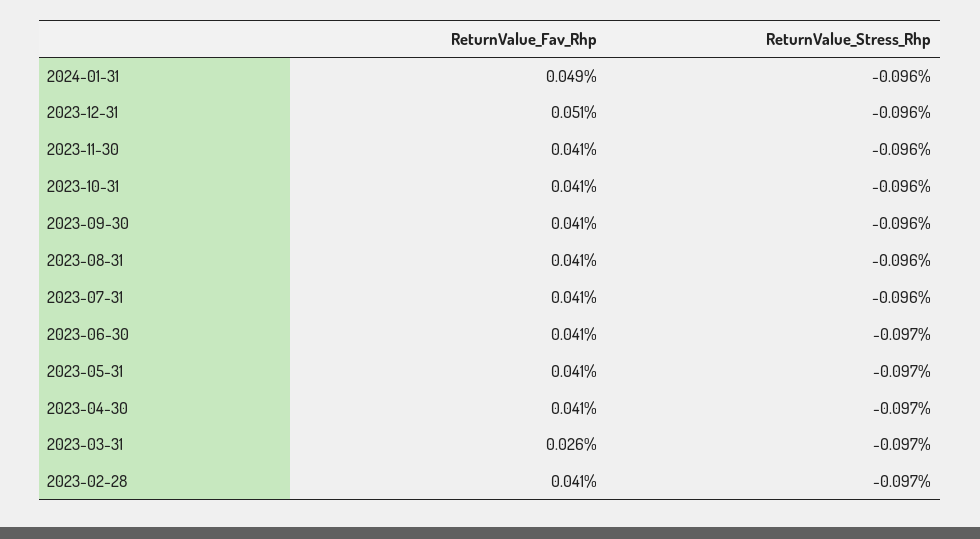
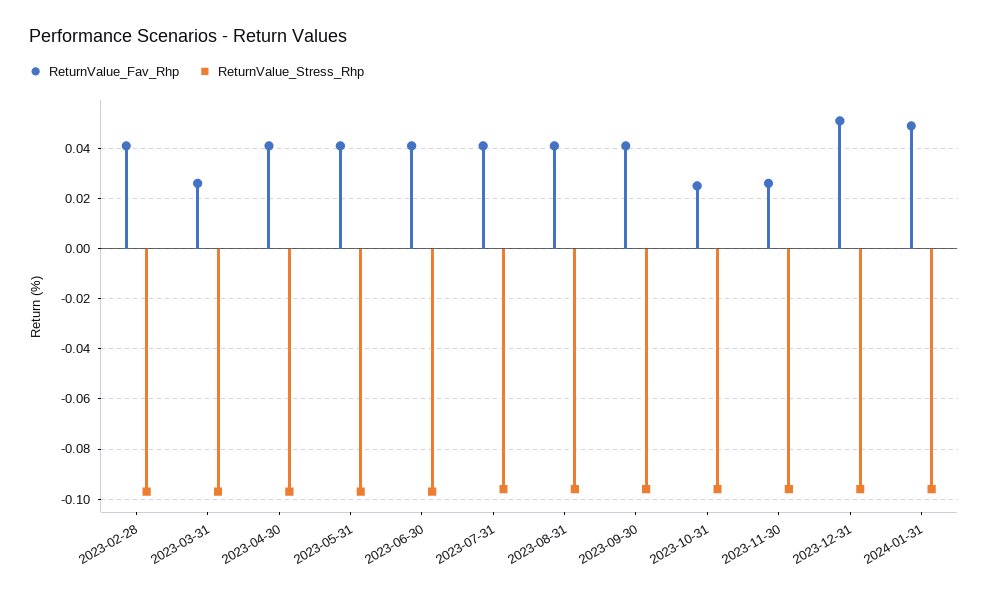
ReturnValue_Fav_Rhp, 2023-11-30: 0.041 -> 0.025
ReturnValue_Fav_Rhp, 2023-10-31: 0.041 -> 0.025

